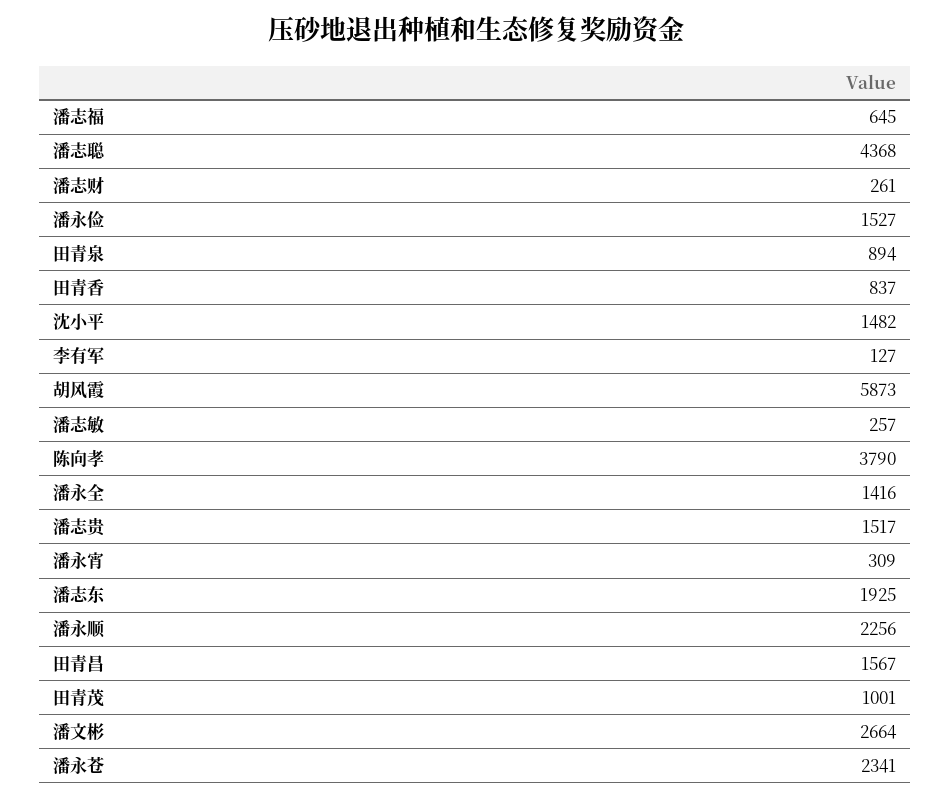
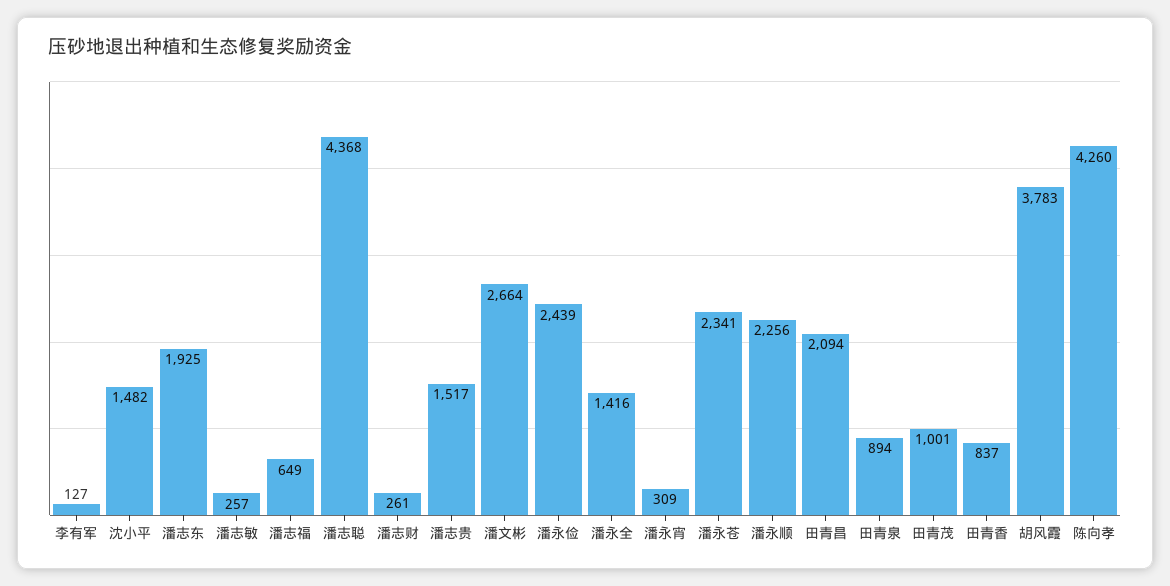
潘志福: 645 -> 649
潘永俭: 1527 -> 2439
胡风霞: 5873 -> 3783
陈向孝: 3790 -> 4260
田青昌: 1567 -> 2094

